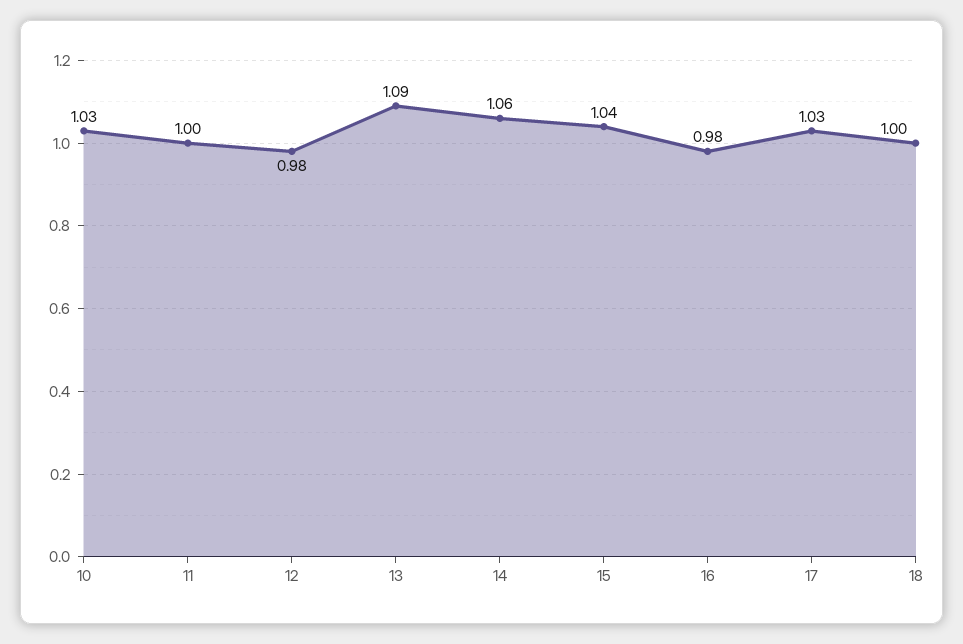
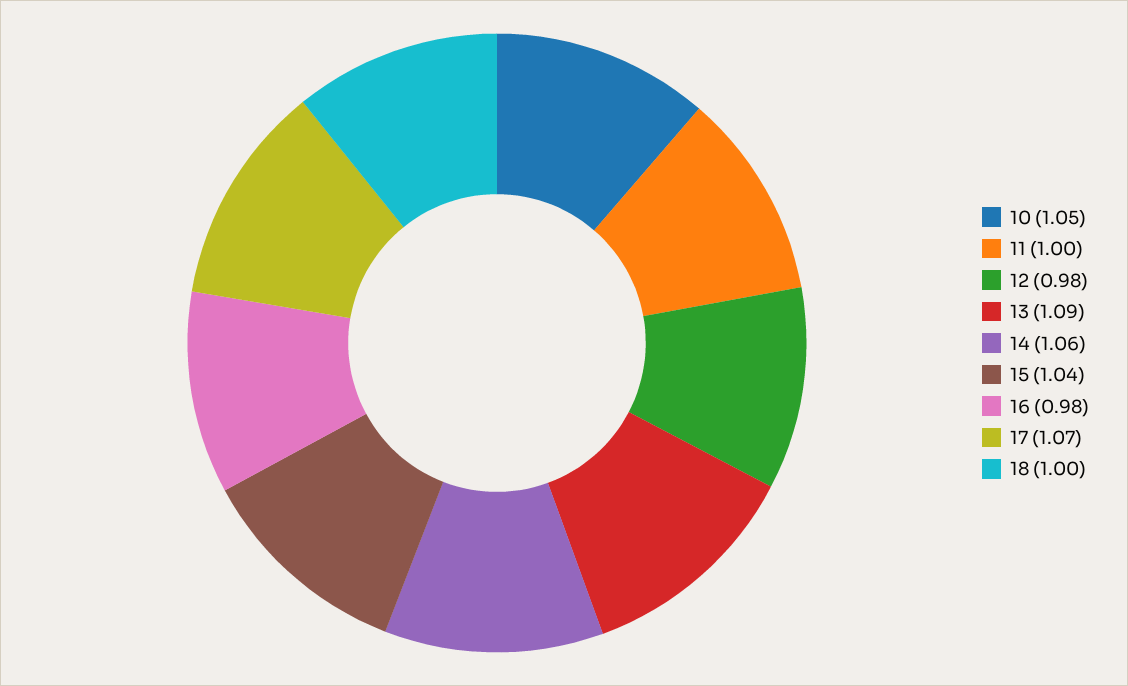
10: 1.03 -> 1.05
17: 1.03 -> 1.07

